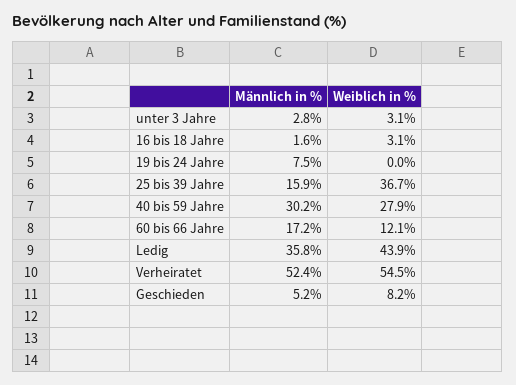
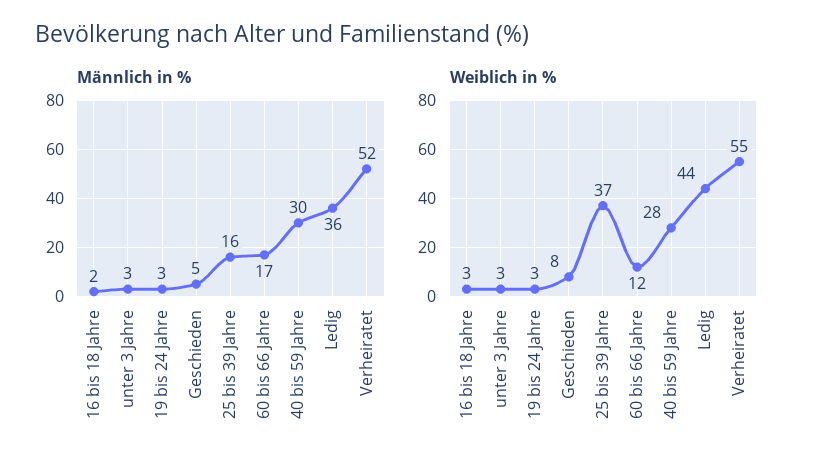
Männlich in %, 19 bis 24 Jahre: 7.5 -> 3
Weiblich in %, 19 bis 24 Jahre: 0 -> 3

